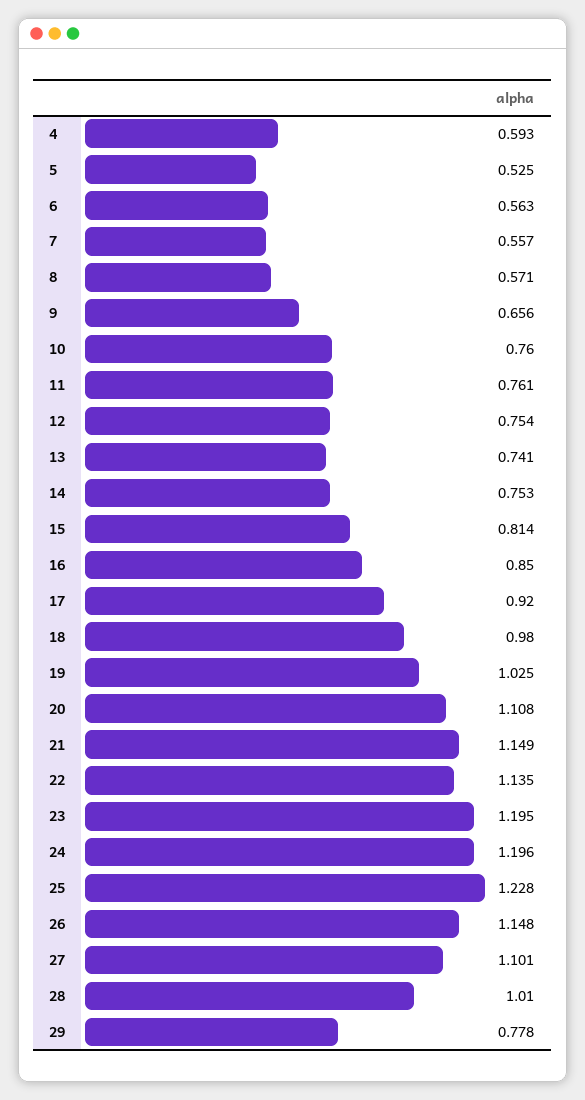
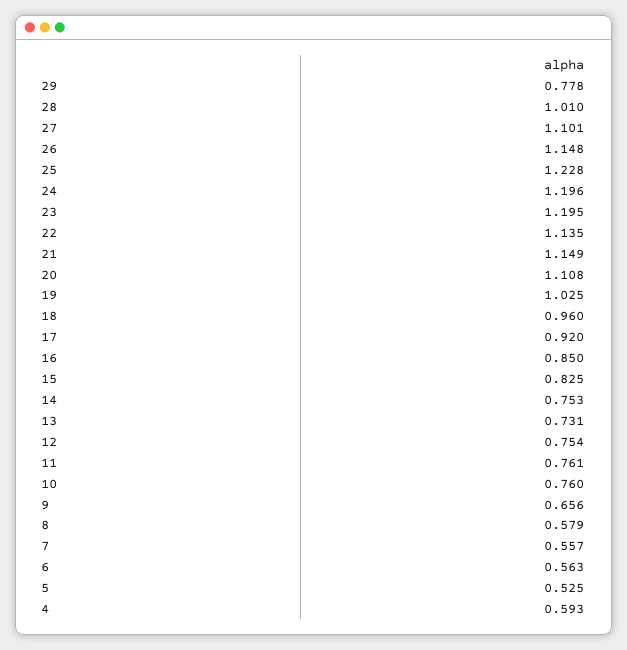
8: 0.571 -> 0.579
13: 0.741 -> 0.731
15: 0.814 -> 0.825
18: 0.98 -> 0.96

